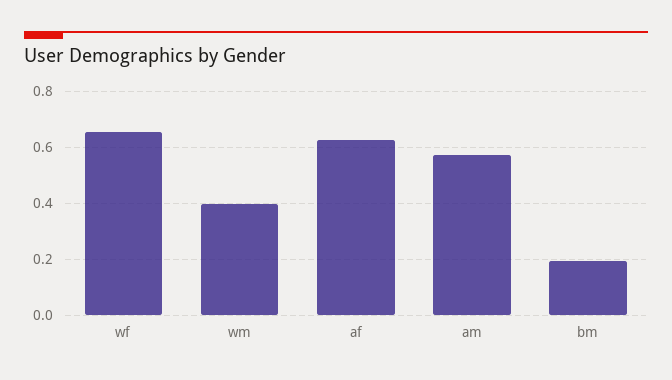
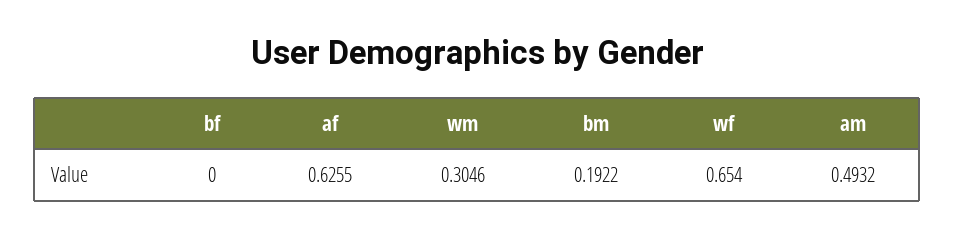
wm: 0.4 -> 0.3046
am: 0.575 -> 0.4932
bf: none -> 0

